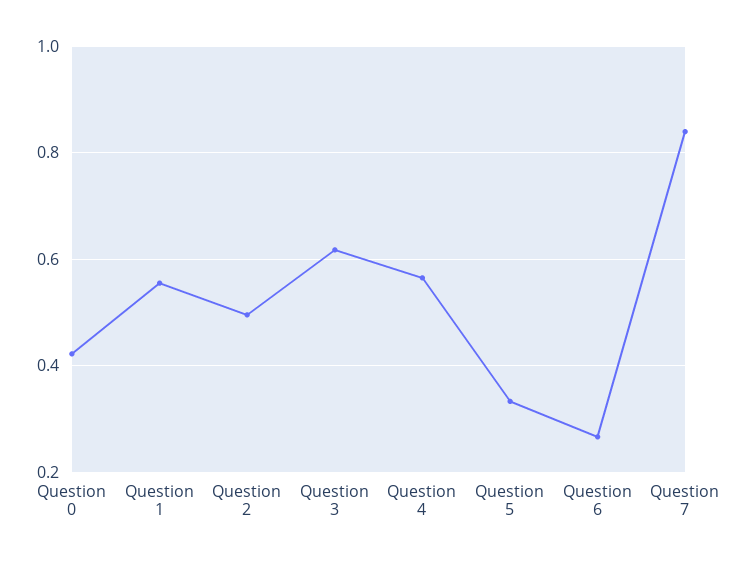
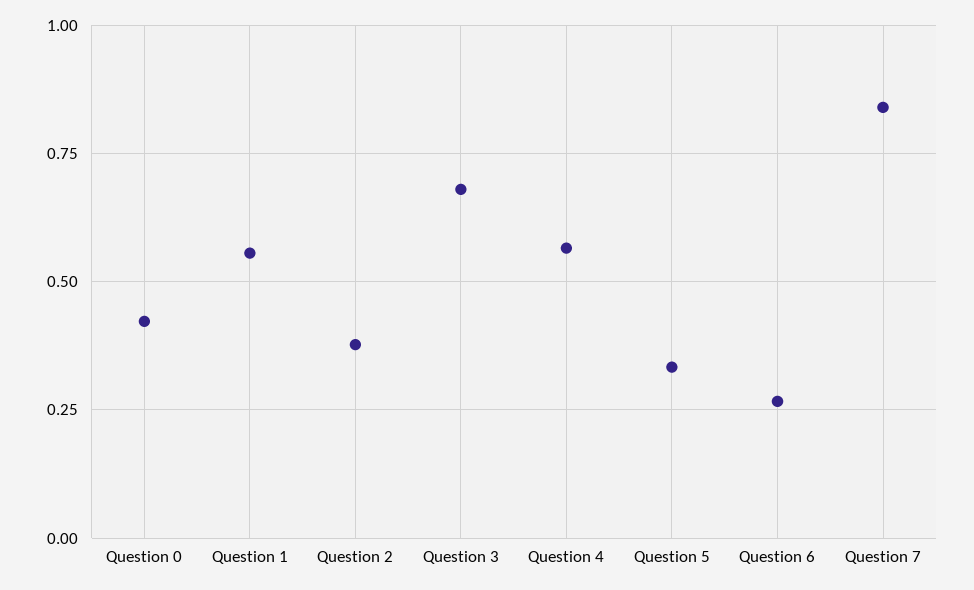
Question 2: 0.5 -> 0.375
Question 3: 0.62 -> 0.675

